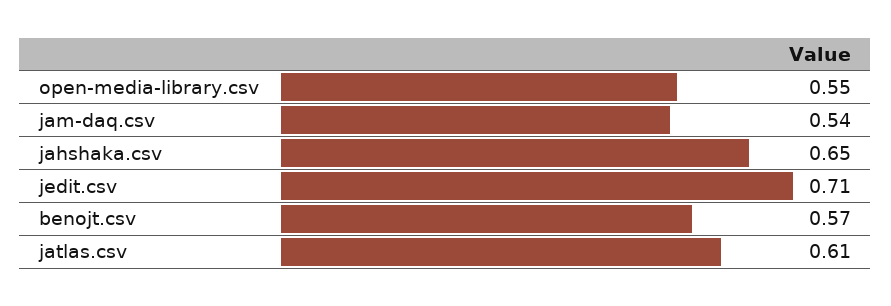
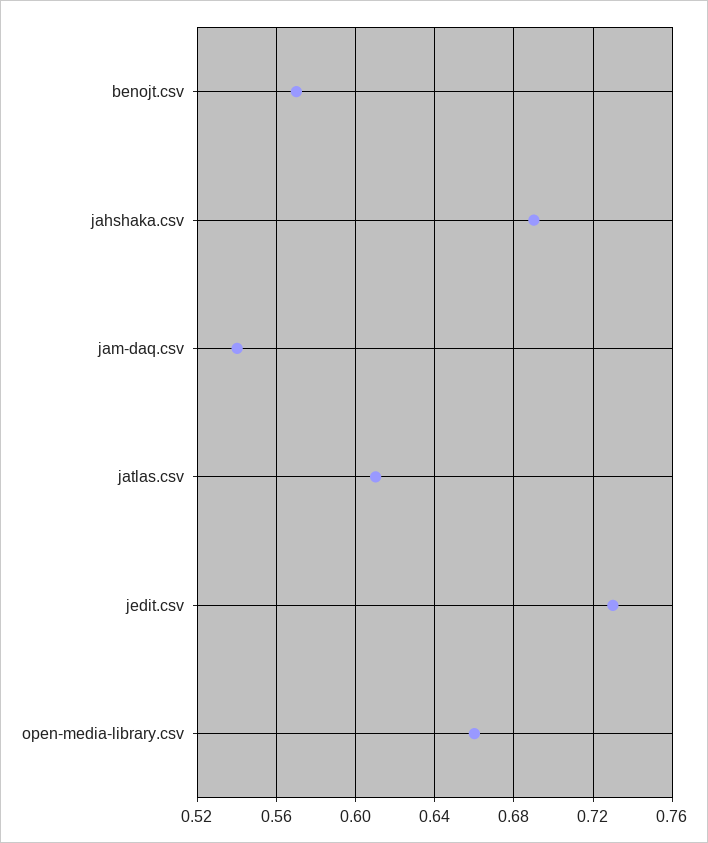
open-media-library.csv: 0.55 -> 0.66
jahshaka.csv: 0.65 -> 0.69
jedit.csv: 0.71 -> 0.73

